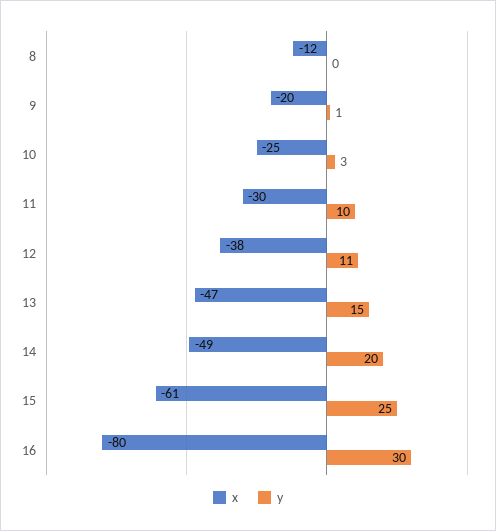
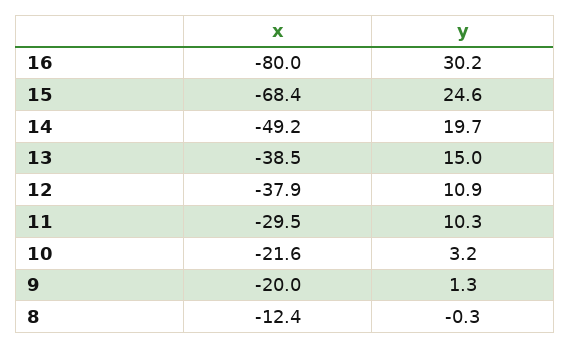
x, 10: -25 -> -21.6
x, 13: -47 -> -38.5
x, 15: -61 -> -68.4

